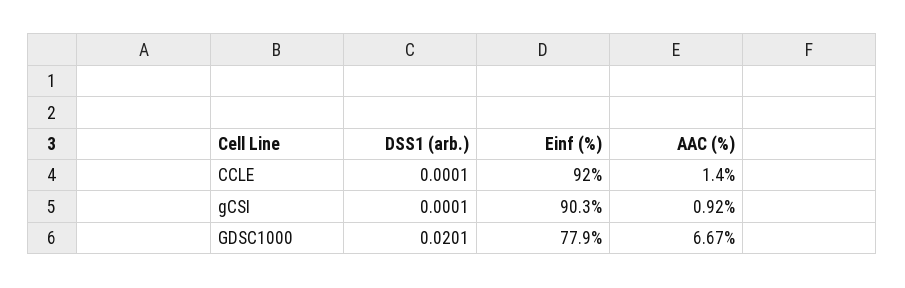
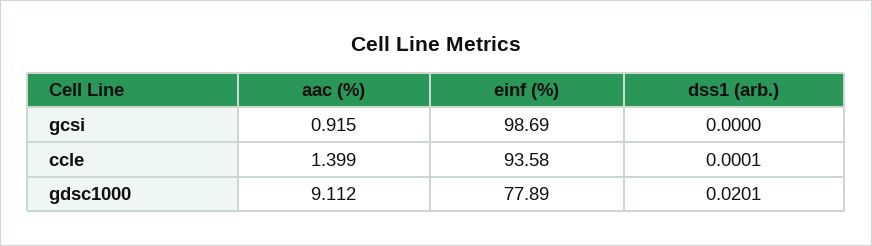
Einf (%), CCLE: 92 -> 93.58
DSS1 (arb.), gCSI: 0.0001 -> 0
Einf (%), gCSI: 90.3 -> 98.69
AAC (%), GDSC1000: 6.67 -> 9.112

